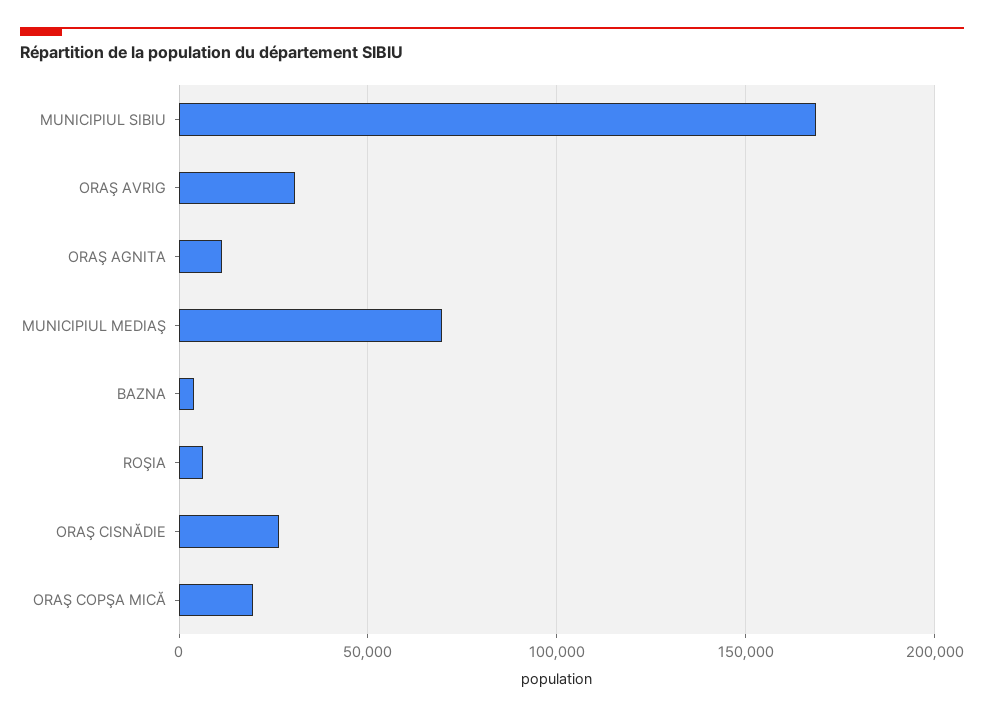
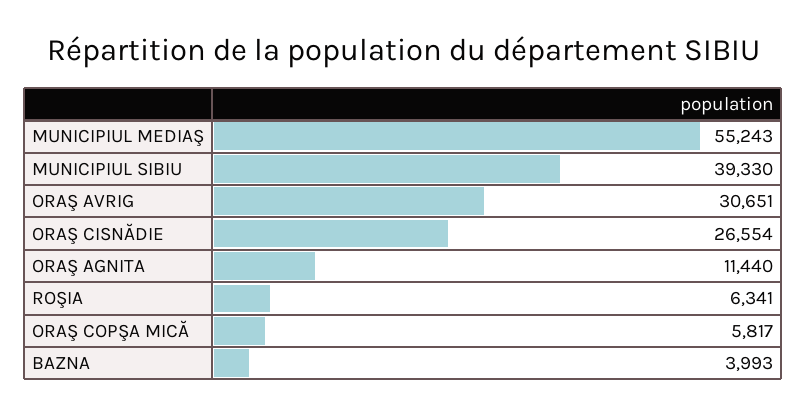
MUNICIPIUL SIBIU: 170000 -> 39330
MUNICIPIUL MEDIAŞ: 70000 -> 55243
ORAŞ COPŞA MICĂ: 20000 -> 5817

